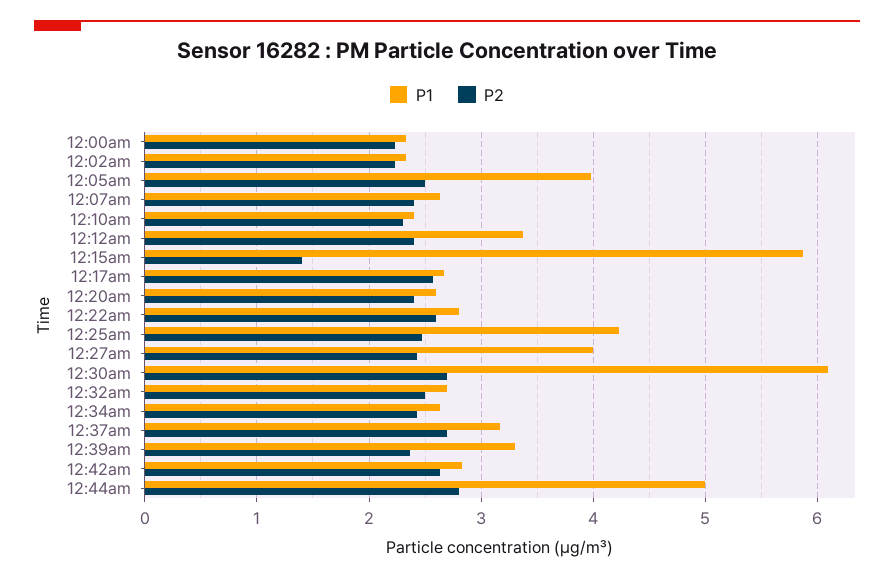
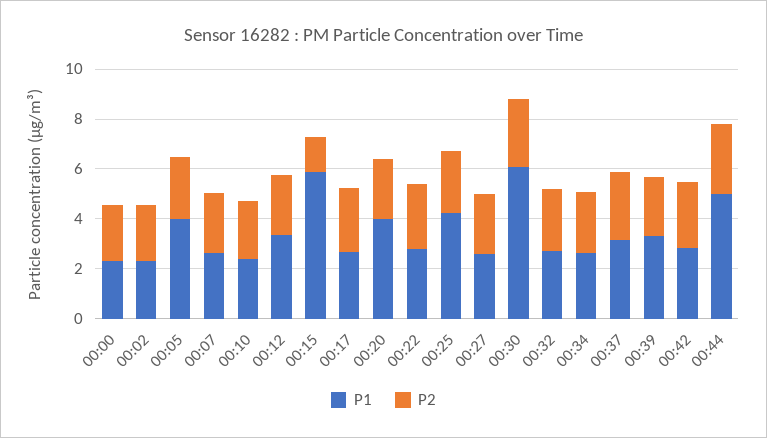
P1, 12:20am: 2.6 -> 4
P1, 12:27am: 4 -> 2.5

